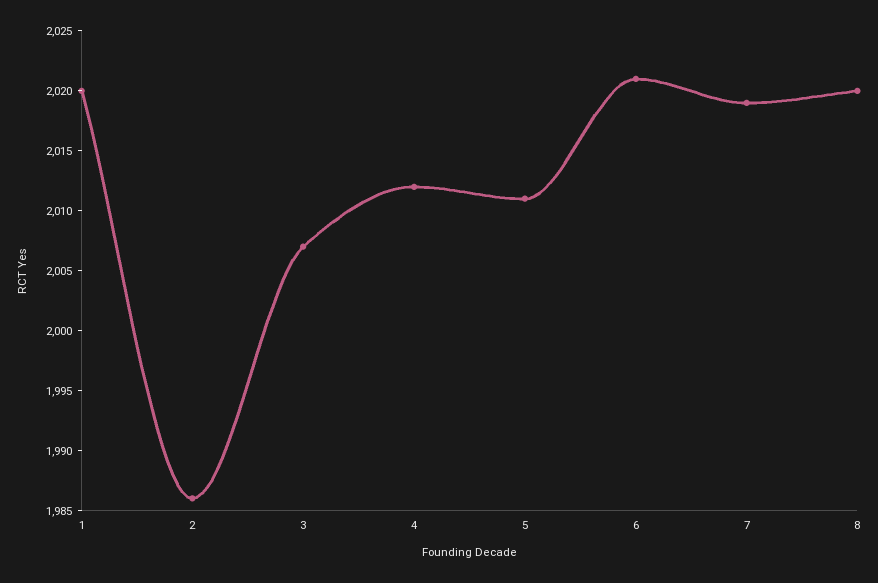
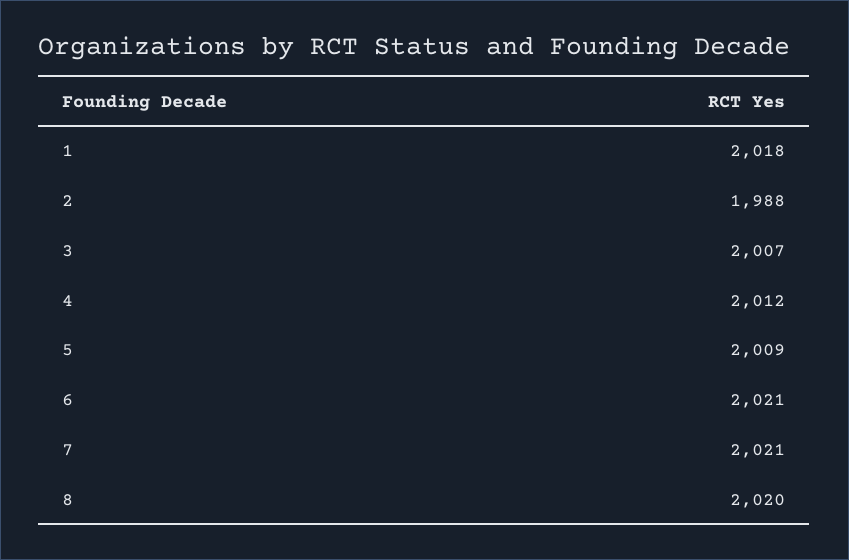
1: 2020 -> 2018
2: 1986 -> 1988
5: 2011 -> 2009
7: 2019 -> 2021

